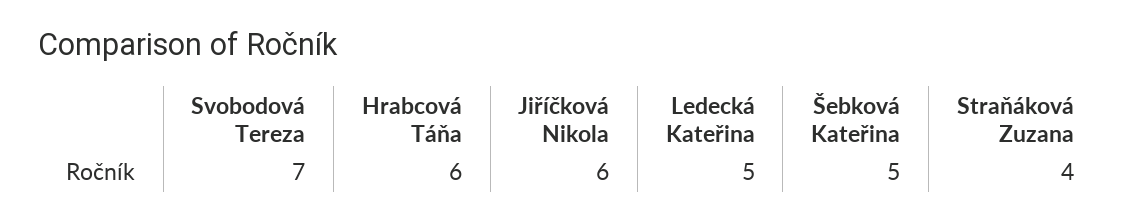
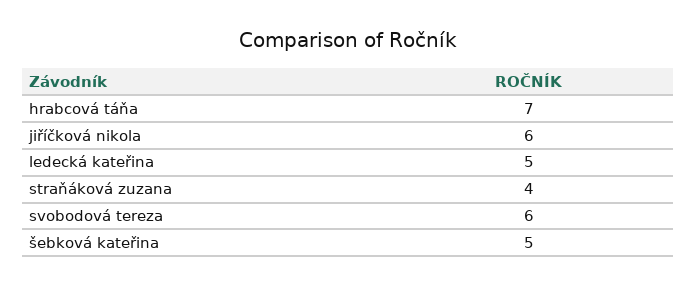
Svobodová Tereza: 7 -> 6
Hrabcová Táňa: 6 -> 7

